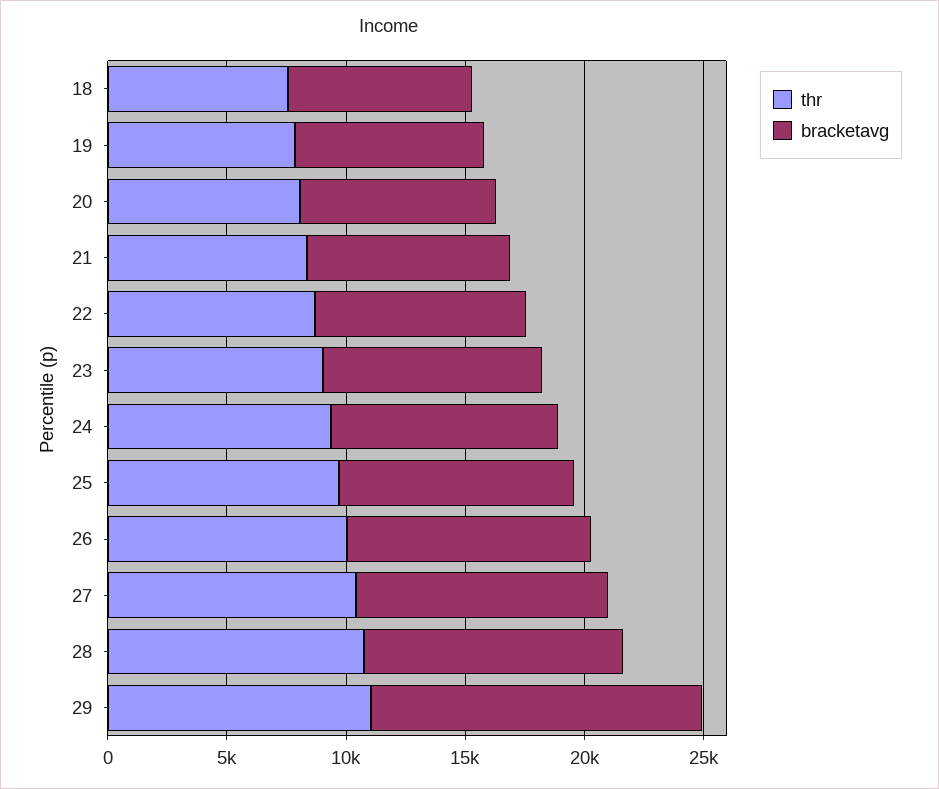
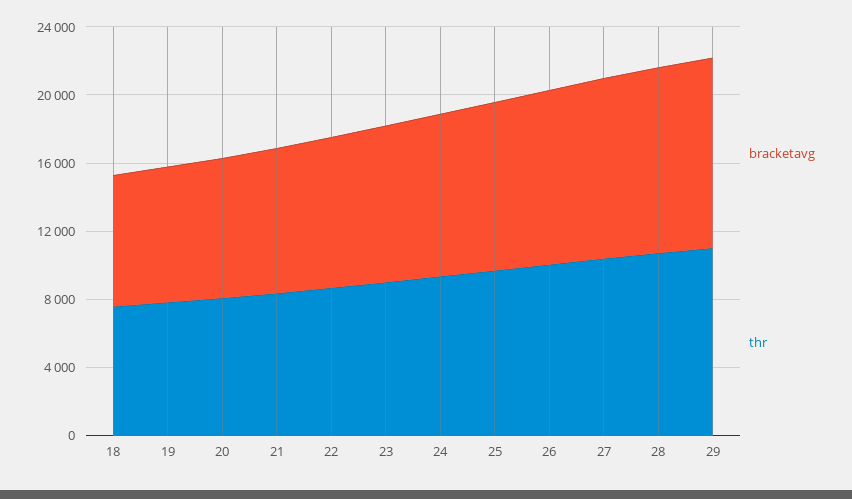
bracketavg, 29: 14000 -> 11000

